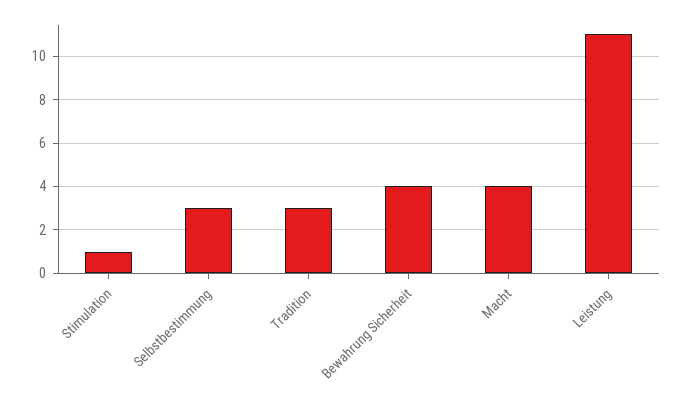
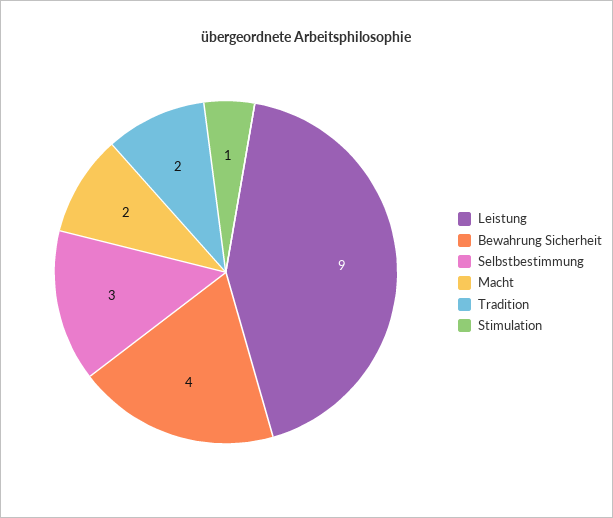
Tradition: 3 -> 2
Macht: 4 -> 2
Leistung: 11 -> 9

